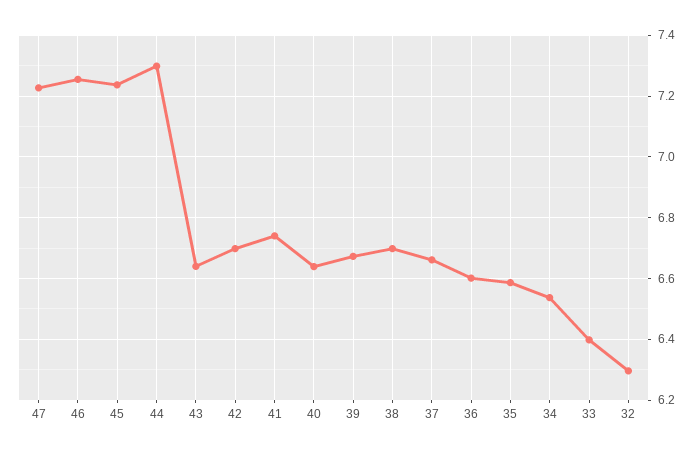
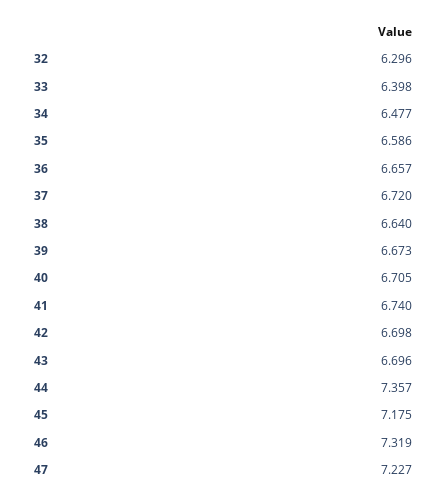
46: 7.26 -> 7.319
45: 7.24 -> 7.175
44: 7.3 -> 7.357
43: 6.64 -> 6.696
40: 6.64 -> 6.705
38: 6.7 -> 6.64
37: 6.66 -> 6.72
36: 6.6 -> 6.657
34: 6.54 -> 6.477

